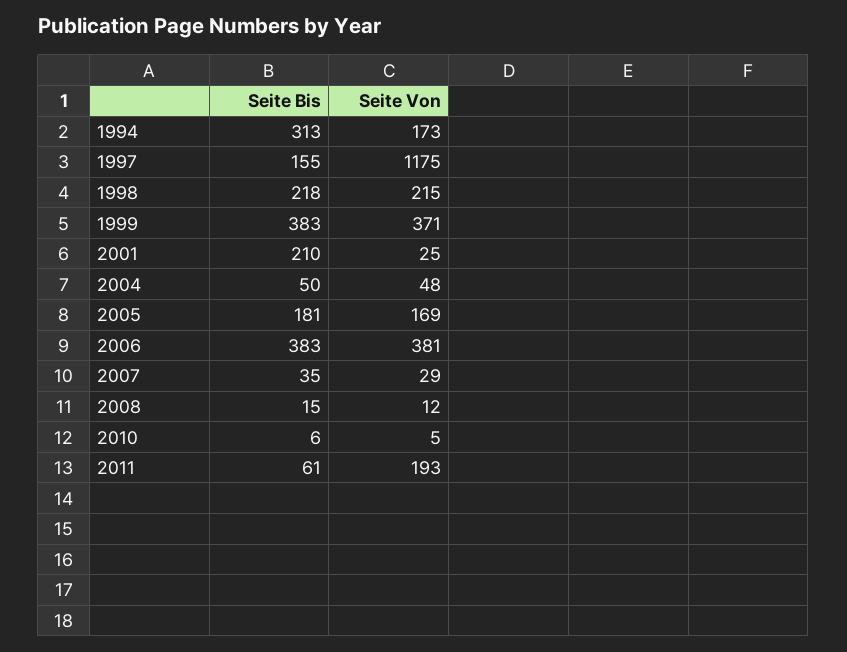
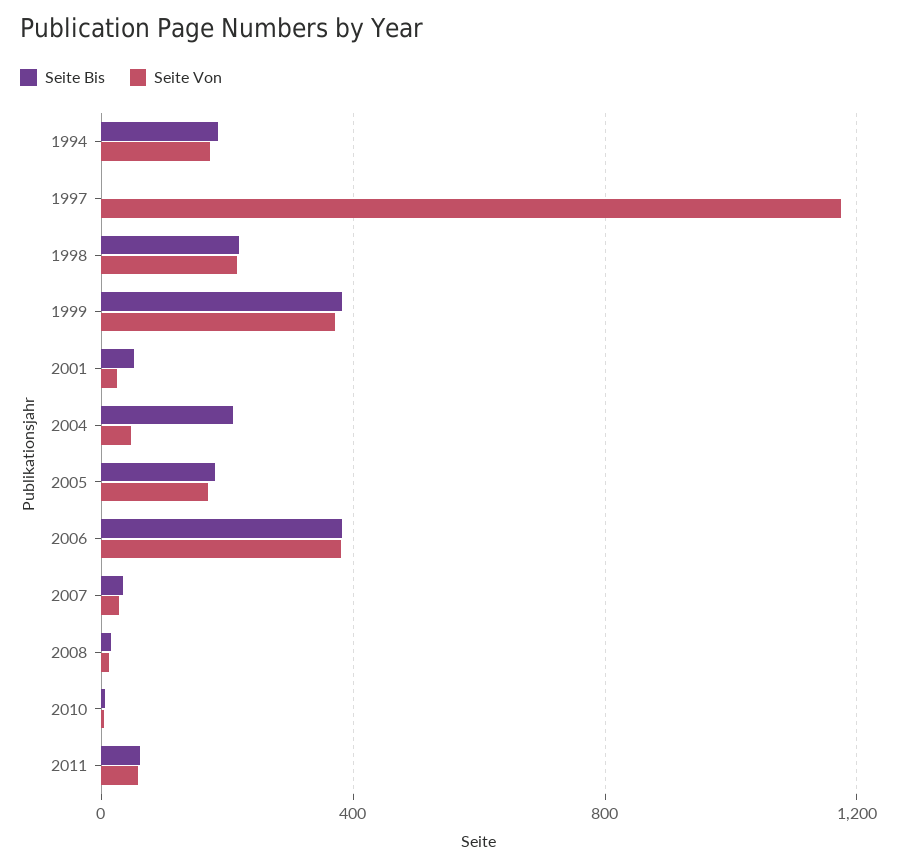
Seite Bis, 1994: 313 -> 200
Seite Bis, 1997: 155 -> 0
Seite Bis, 2001: 210 -> 50
Seite Bis, 2004: 50 -> 200
Seite Von, 2011: 193 -> 50

